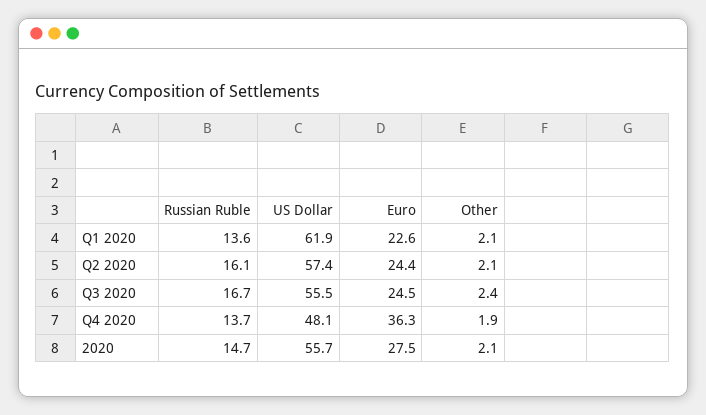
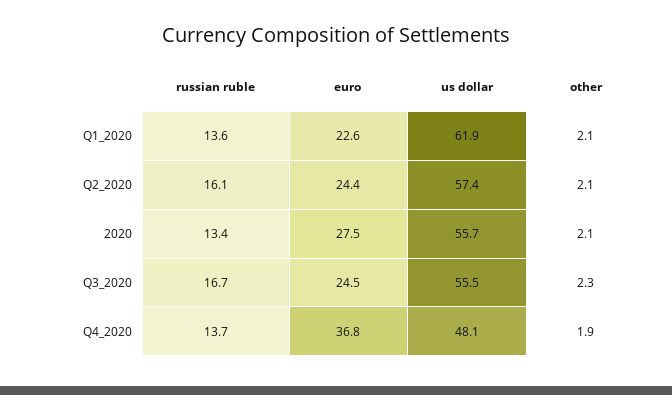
Other, Q3 2020: 2.4 -> 2.3
Euro, Q4 2020: 36.3 -> 36.8
Russian Ruble, 2020: 14.7 -> 13.4

